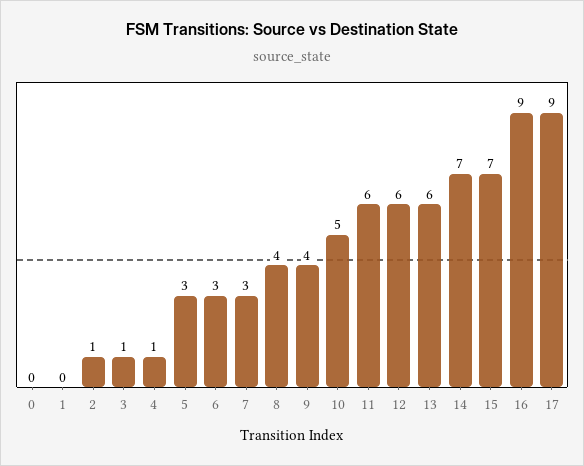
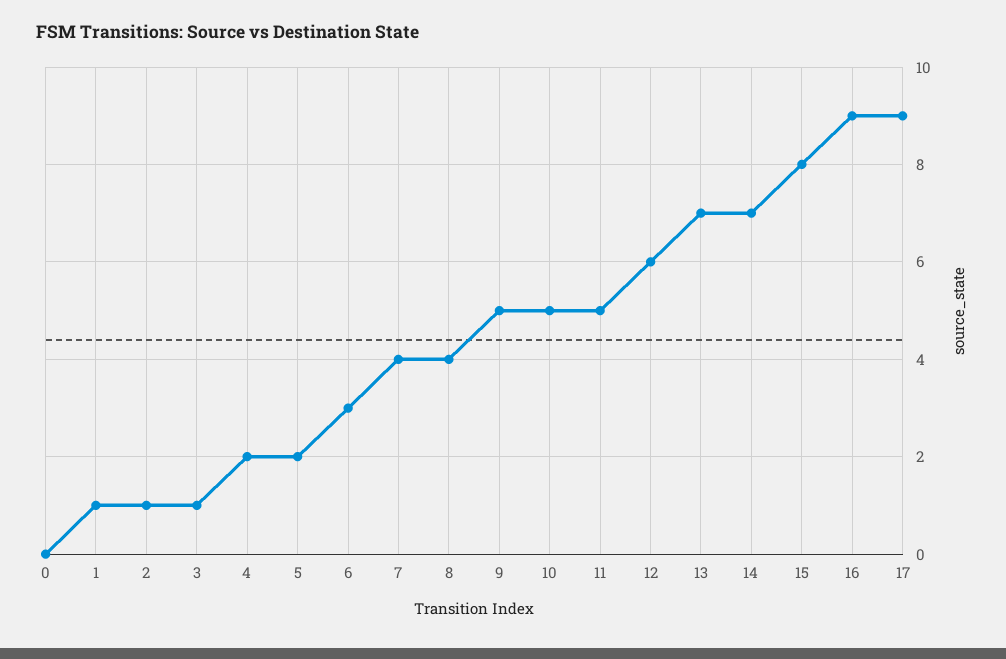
1: 0 -> 1
4: 1 -> 2
5: 3 -> 2
7: 3 -> 4
9: 4 -> 5
11: 6 -> 5
13: 6 -> 7
15: 7 -> 8

